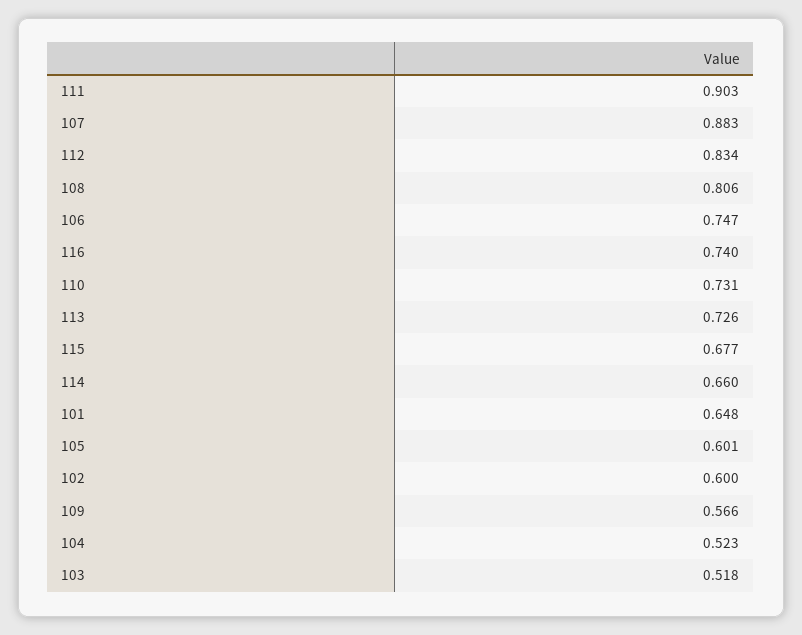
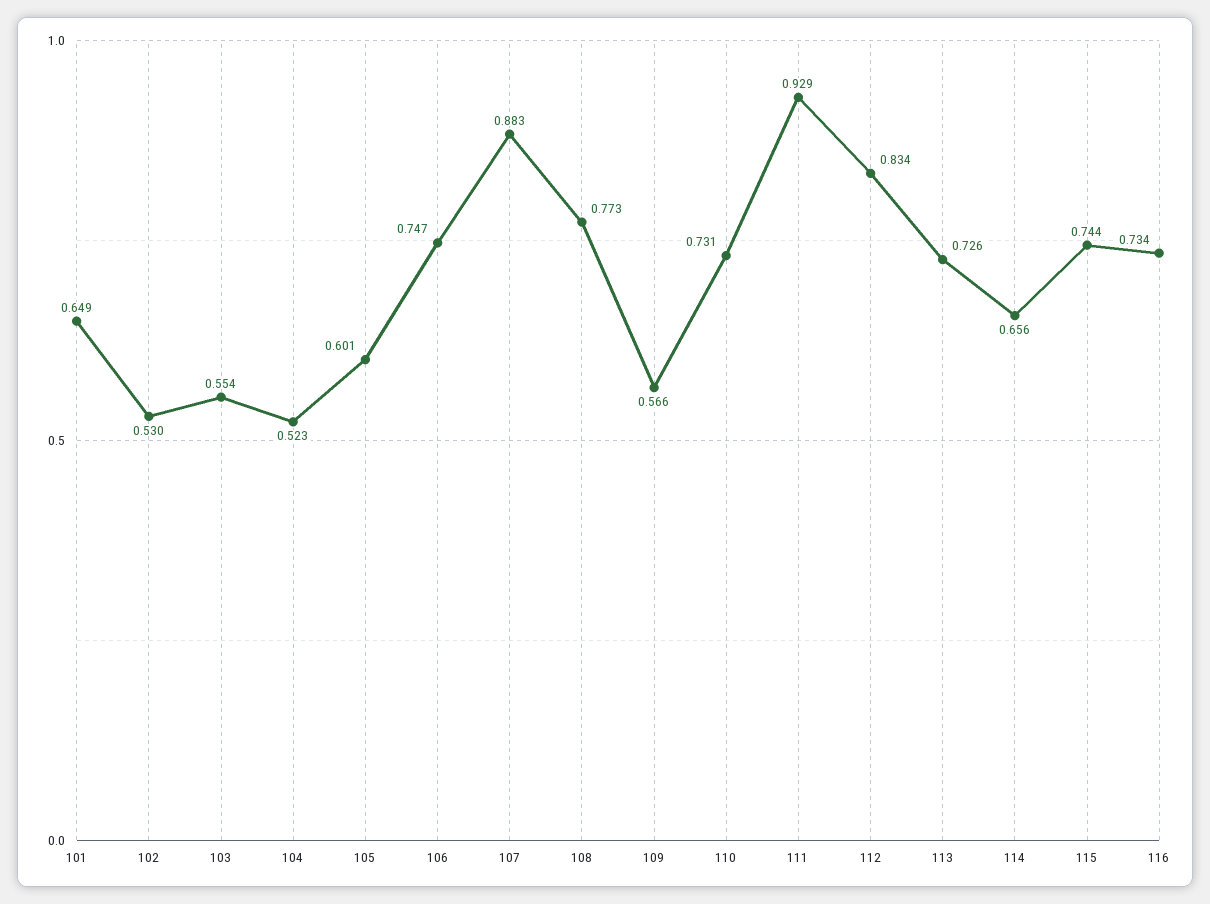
111: 0.903 -> 0.929
108: 0.806 -> 0.773
116: 0.74 -> 0.734
115: 0.677 -> 0.744
114: 0.66 -> 0.656
101: 0.648 -> 0.649
102: 0.6 -> 0.53
103: 0.518 -> 0.554

